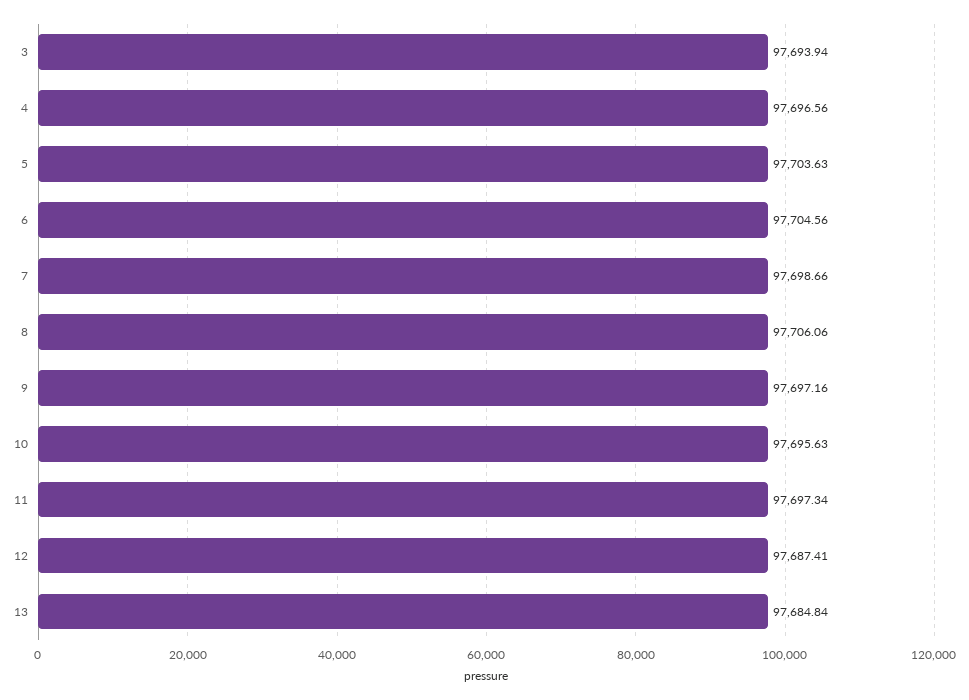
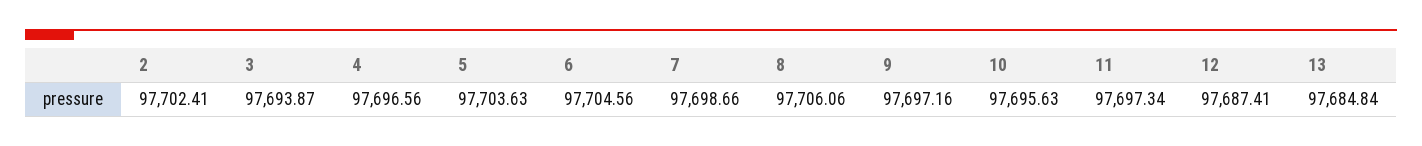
3: 97693.94 -> 97693.87
2: none -> 97702.41

